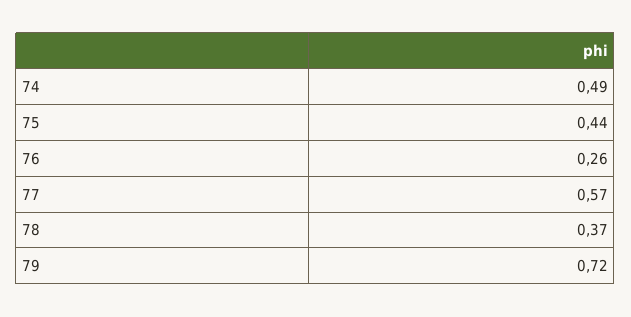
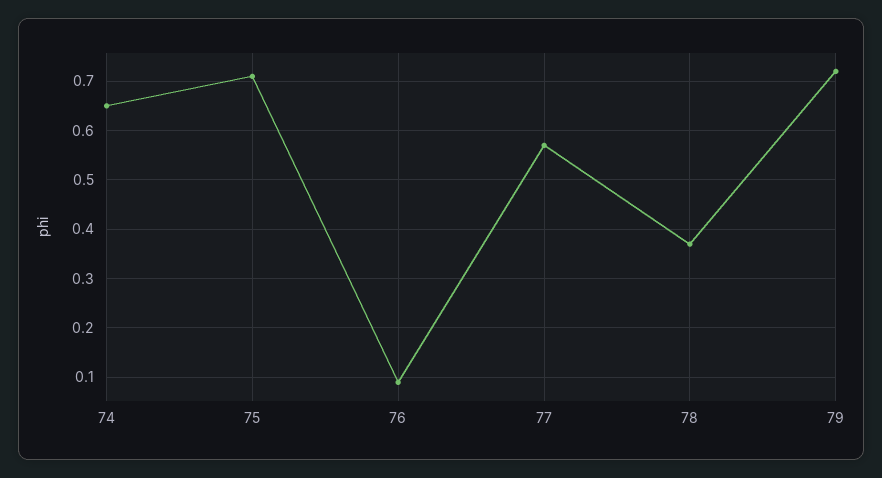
74: 0.49 -> 0.65
75: 0.44 -> 0.7
76: 0.26 -> 0.1

